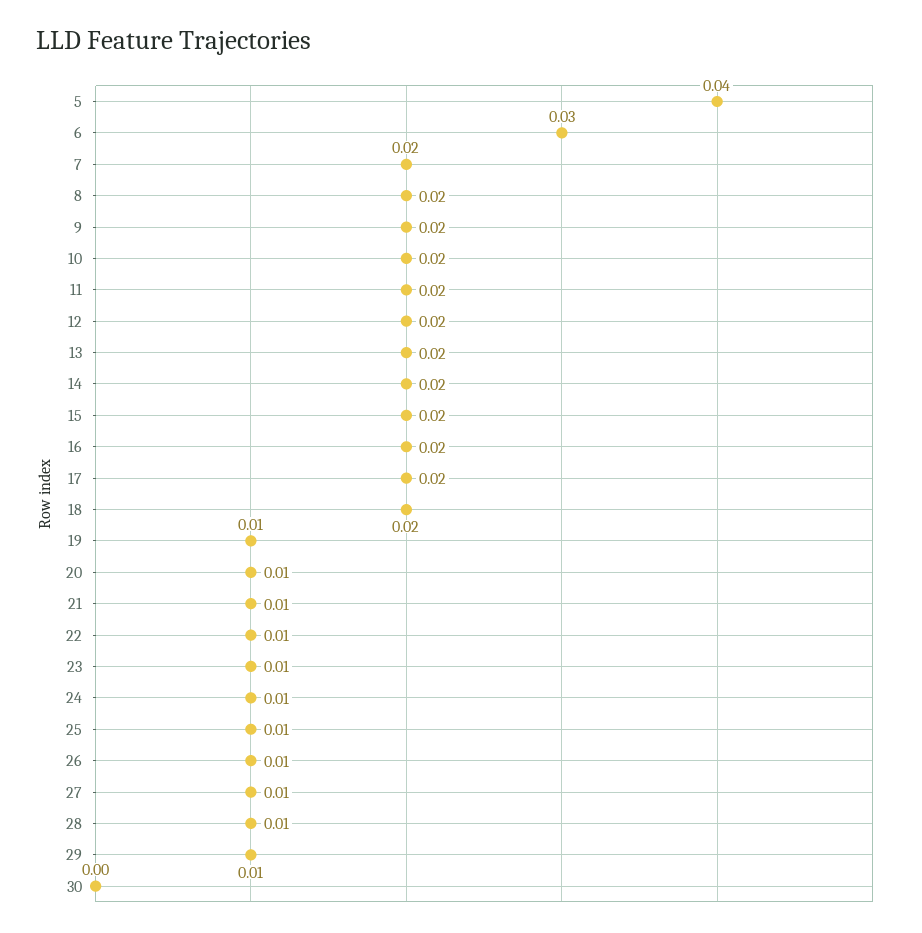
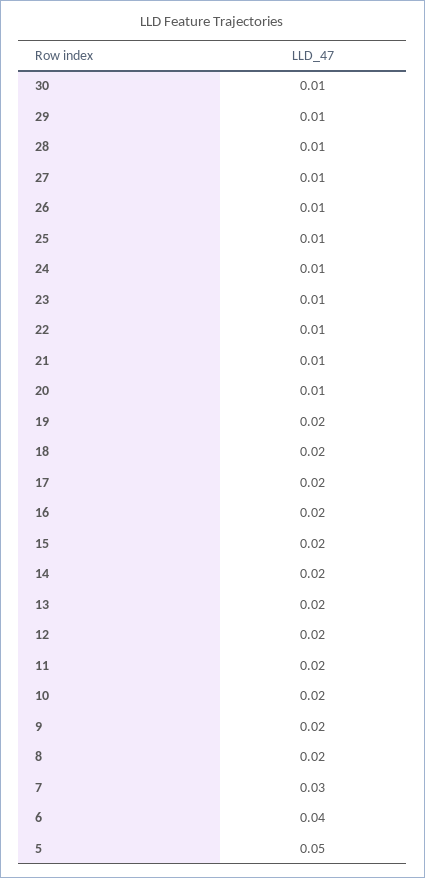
5: 0.04 -> 0.05
6: 0.03 -> 0.04
7: 0.02 -> 0.03
19: 0.01 -> 0.02
30: 0 -> 0.01

